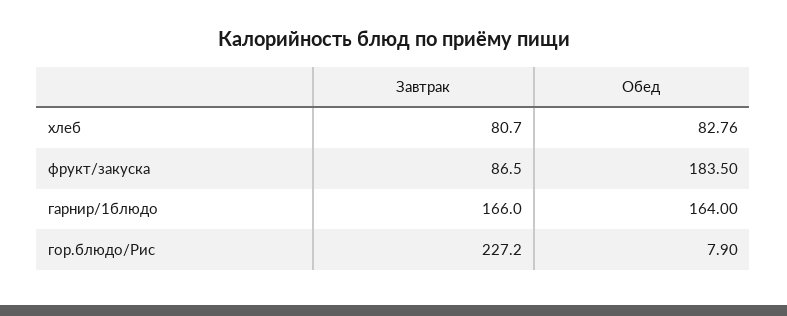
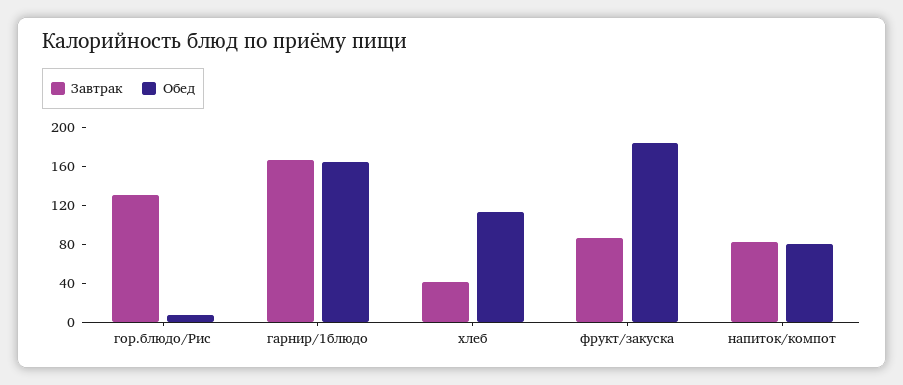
Завтрак, хлеб: 80.7 -> 40
Обед, хлеб: 82.76 -> 110
Завтрак, гор.блюдо/Рис: 227.2 -> 130
Завтрак, напиток/компот: none -> 80
Обед, напиток/компот: none -> 80

